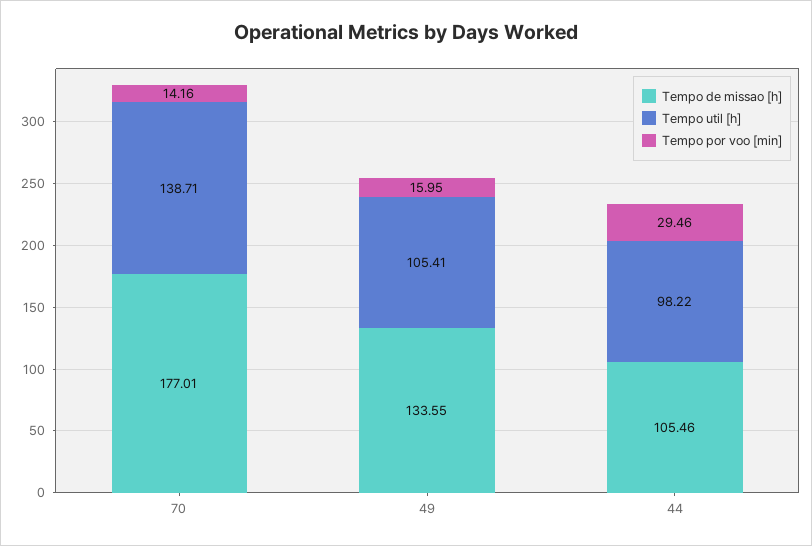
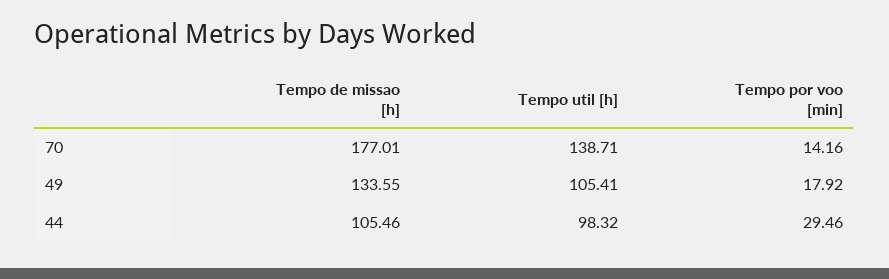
Tempo por voo [min], 49: 15.95 -> 17.92
Tempo util [h], 44: 98.22 -> 98.32

